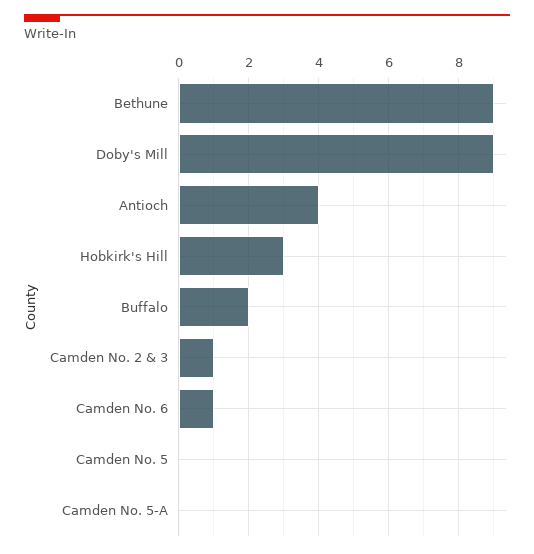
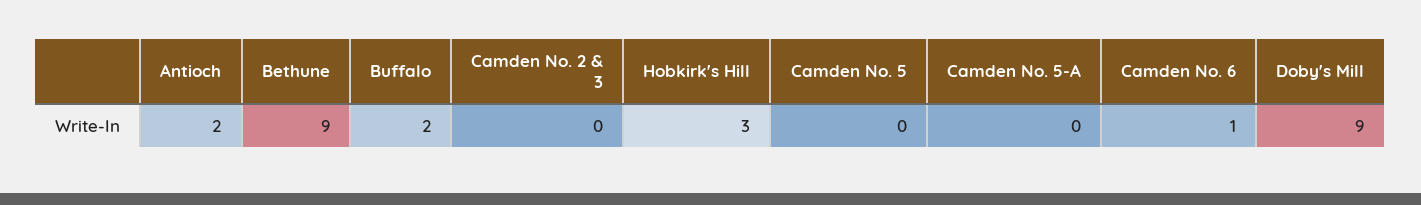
Antioch: 4 -> 2
Camden No. 2 & 3: 1 -> 0

